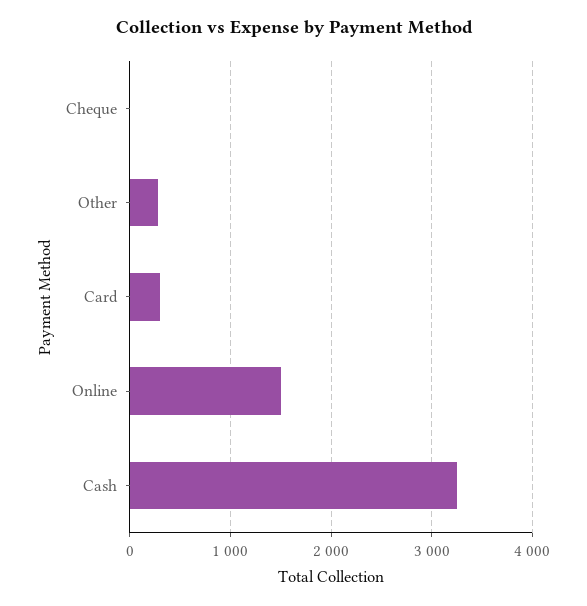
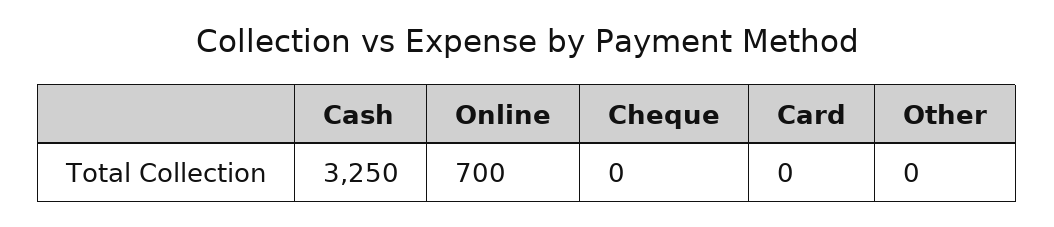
Other: 300 -> 0
Card: 300 -> 0
Online: 1500 -> 700

